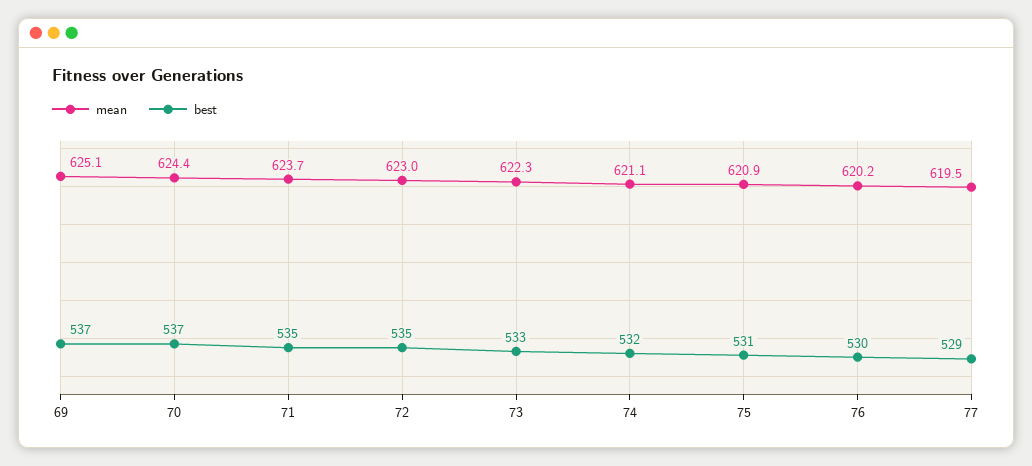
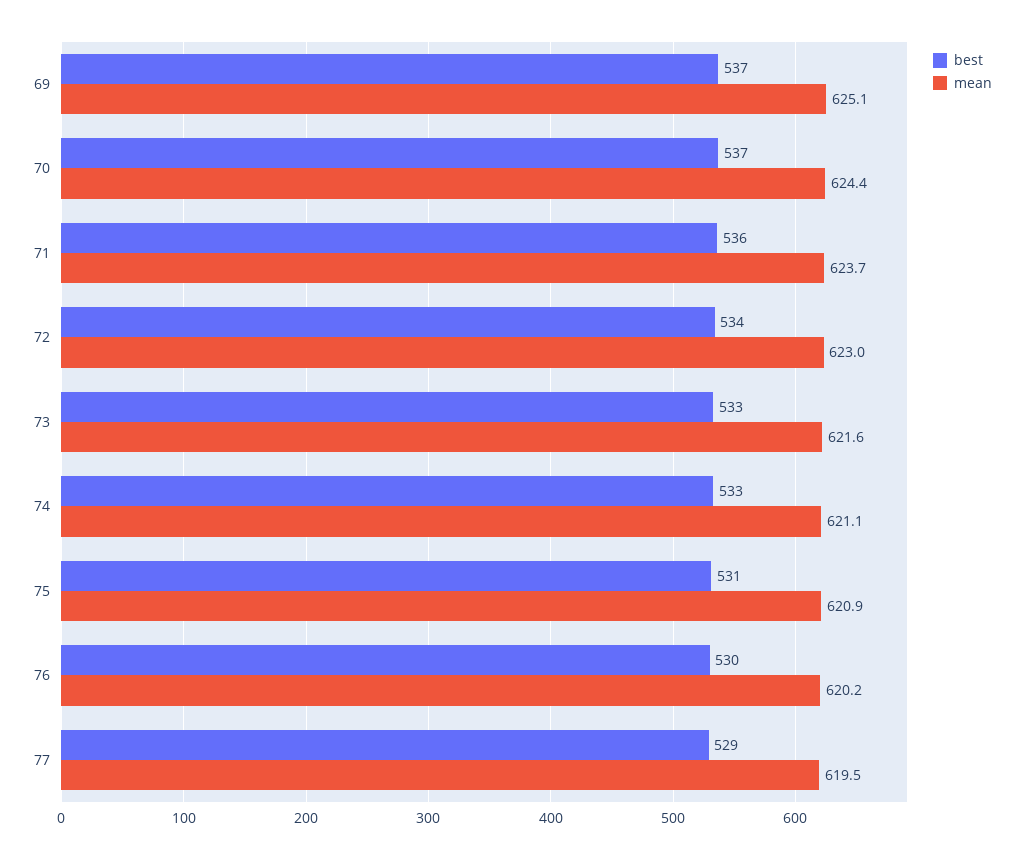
best, 71: 535 -> 536
best, 72: 535 -> 534
mean, 73: 622.3 -> 621.6
best, 74: 532 -> 533

